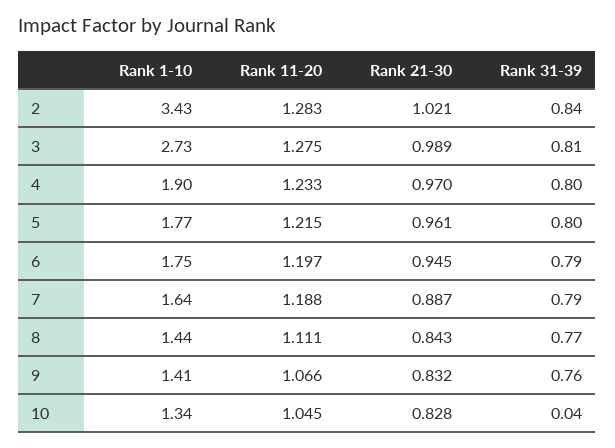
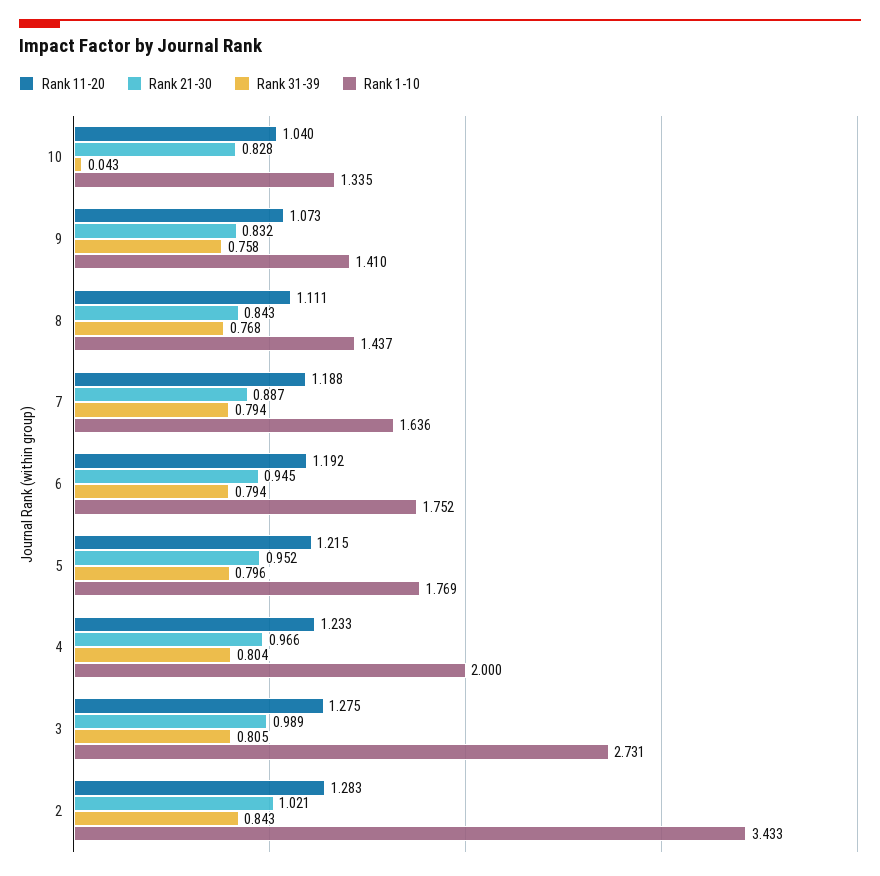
Rank 1-10, 4: 1.9 -> 2
Rank 21-30, 4: 0.97 -> 0.966
Rank 21-30, 5: 0.961 -> 0.952
Rank 11-20, 6: 1.197 -> 1.192
Rank 11-20, 9: 1.066 -> 1.073
Rank 11-20, 10: 1.045 -> 1.04

